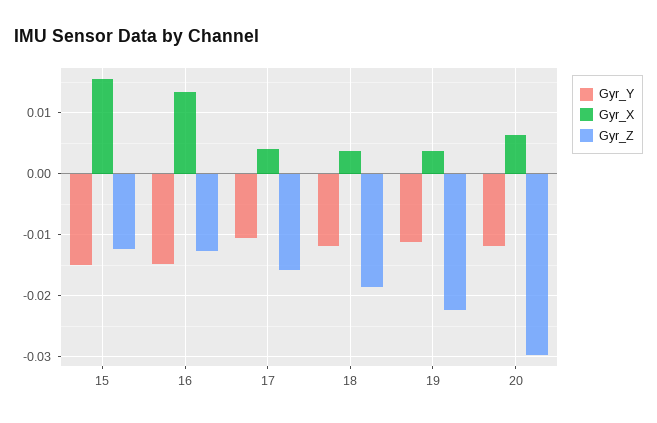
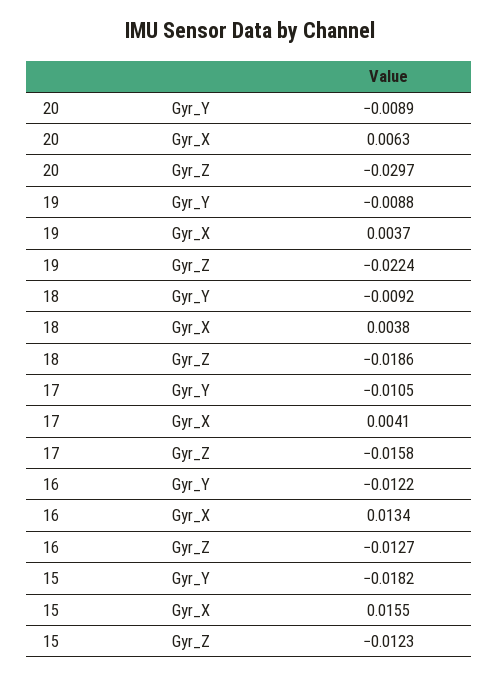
Gyr_Y, 15: -0.015 -> -0.0182
Gyr_Y, 16: -0.015 -> -0.0122
Gyr_Y, 18: -0.012 -> -0.0092
Gyr_Y, 19: -0.011 -> -0.0088
Gyr_Y, 20: -0.012 -> -0.0089

